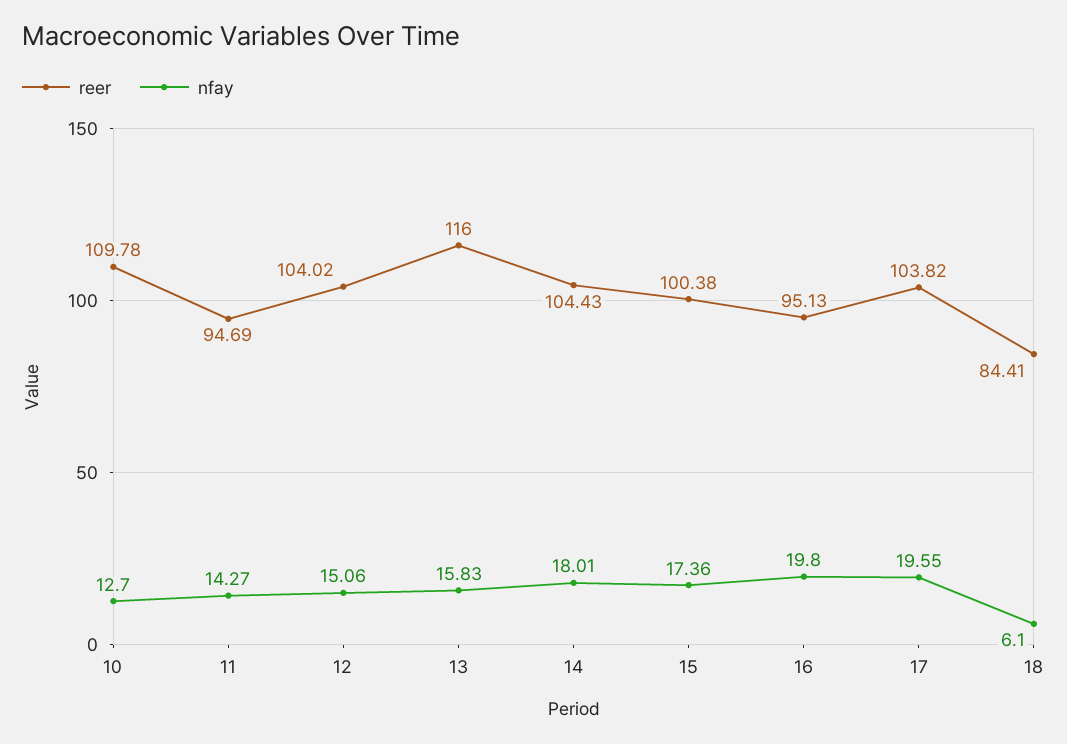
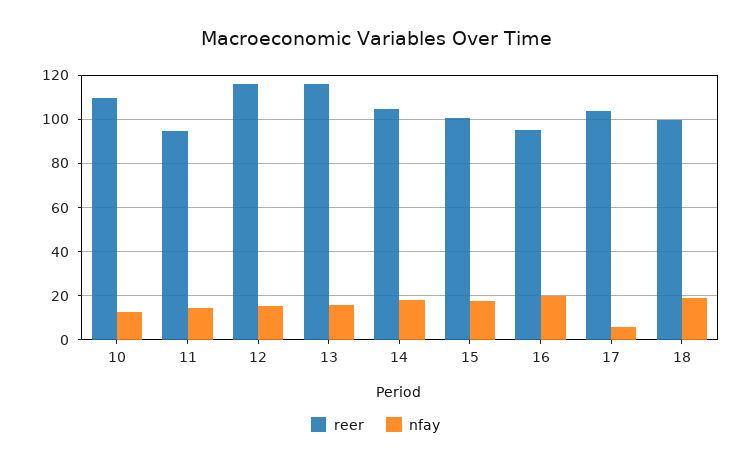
reer, 12: 104.02 -> 115
nfay, 17: 19.55 -> 5
reer, 18: 84.41 -> 100
nfay, 18: 6.1 -> 20

